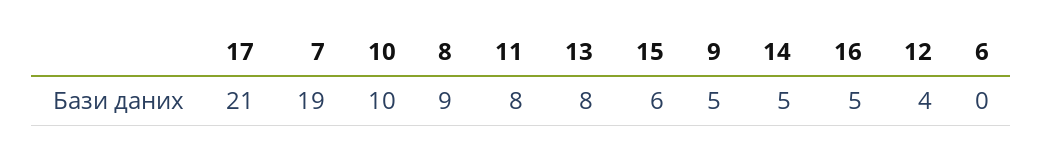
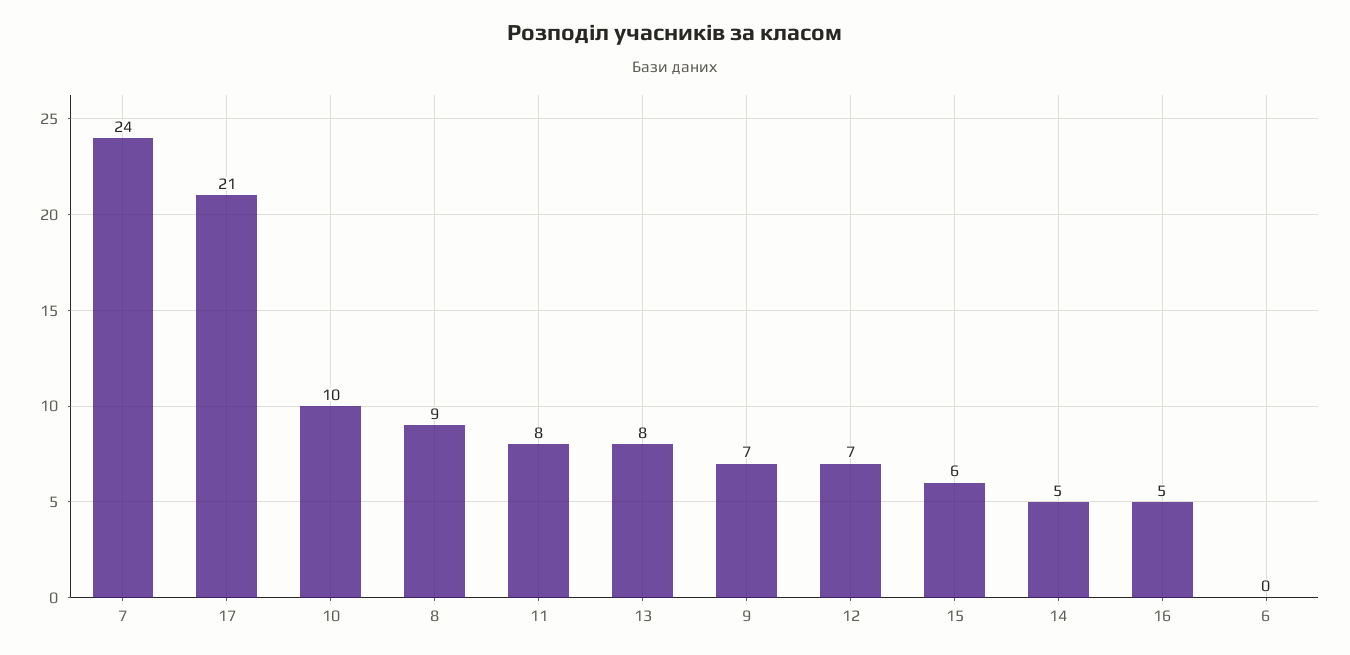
7: 19 -> 24
9: 5 -> 7
12: 4 -> 7

